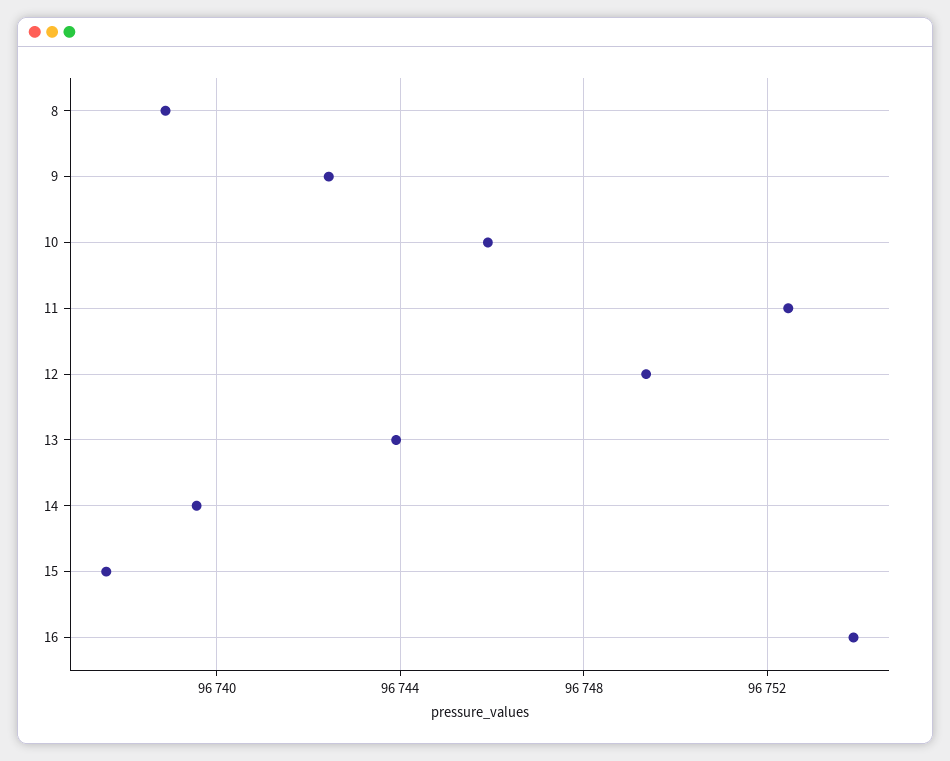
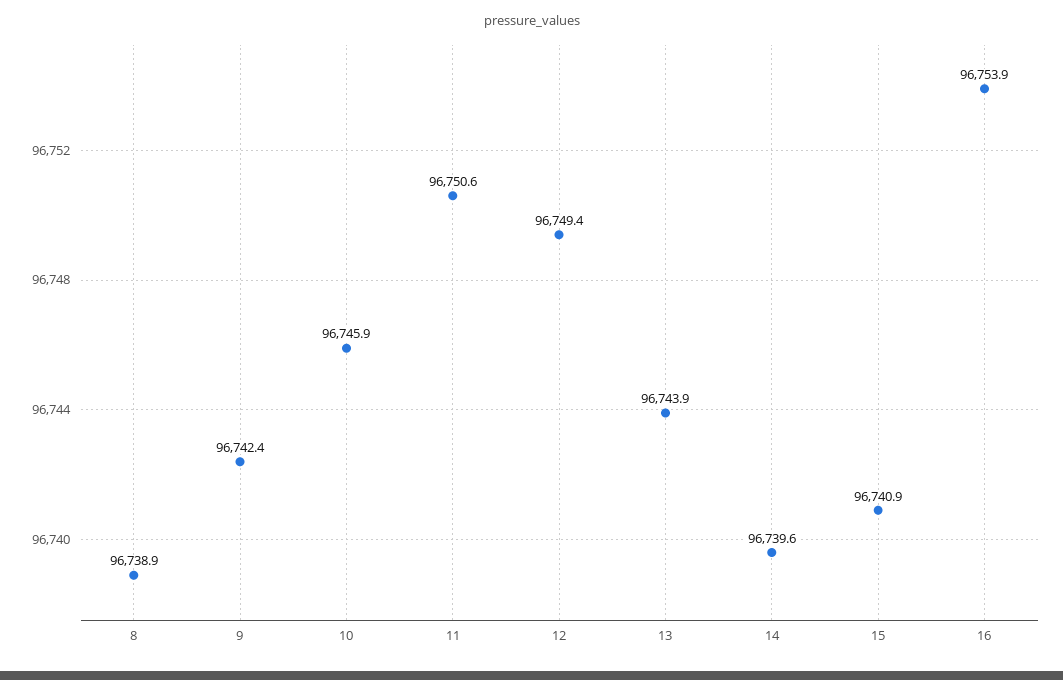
11: 96752.5 -> 96750.6
15: 96737.5 -> 96740.9

